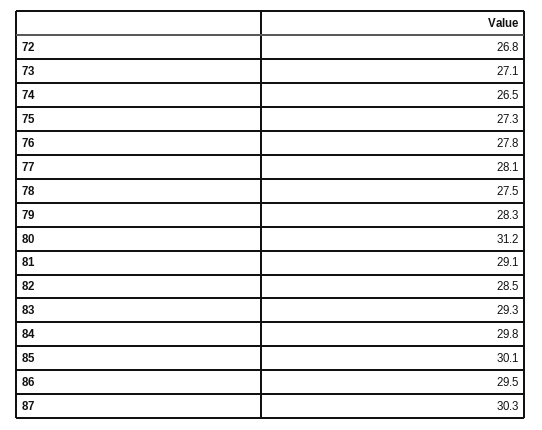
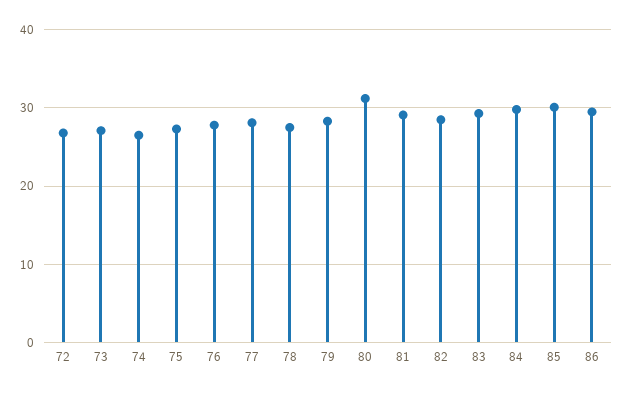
87: 30.3 -> none

